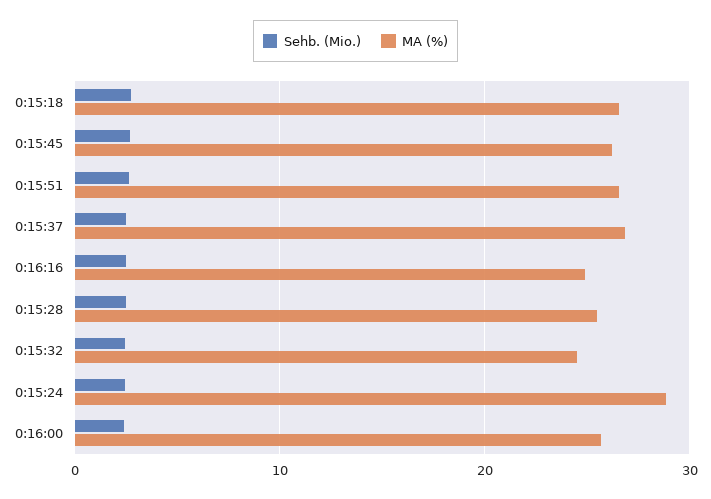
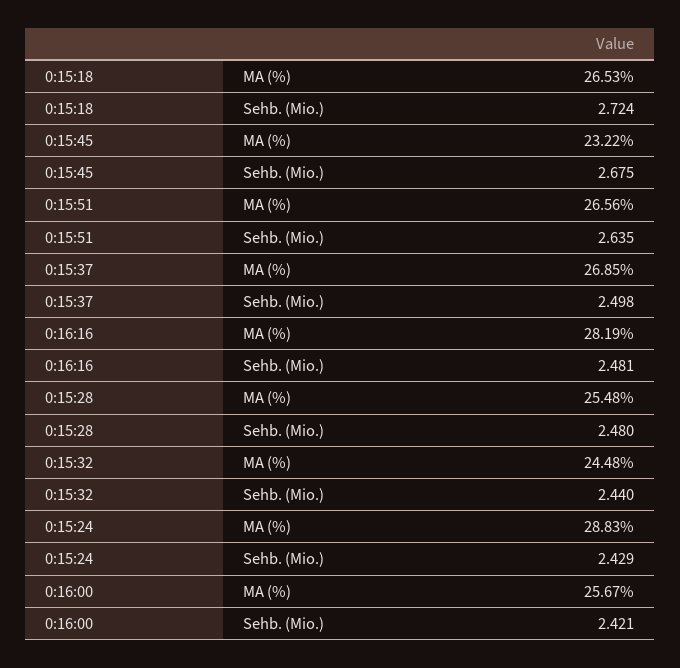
MA (%), 0:15:45: 26 -> 23.22
MA (%), 0:16:16: 25 -> 28.19

